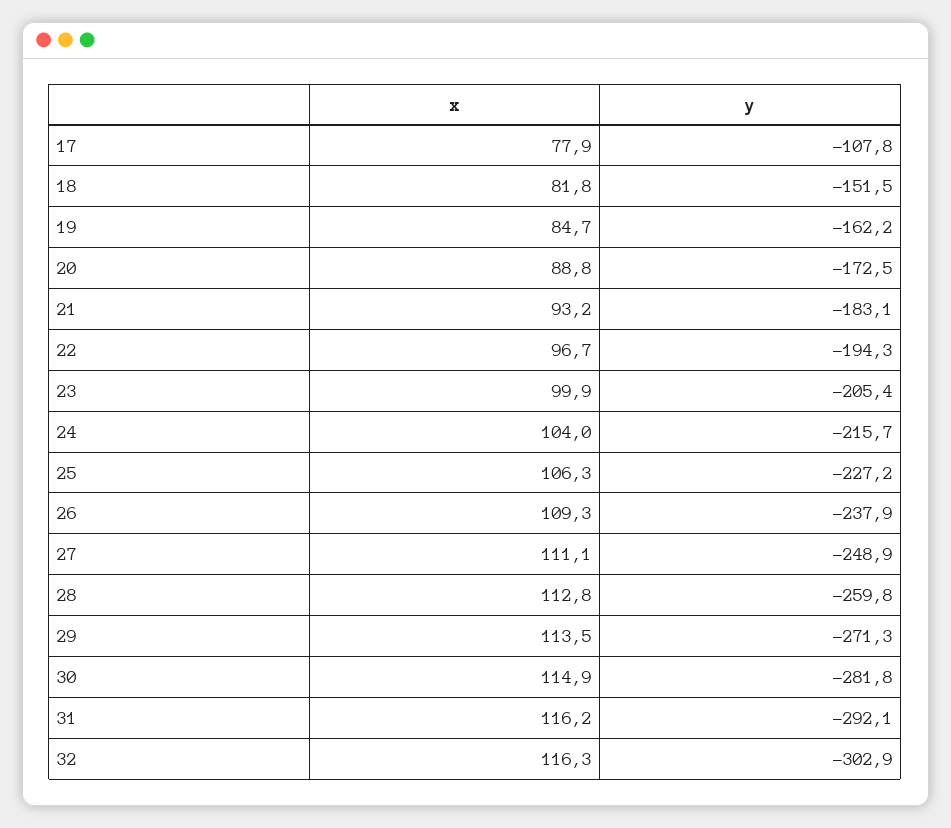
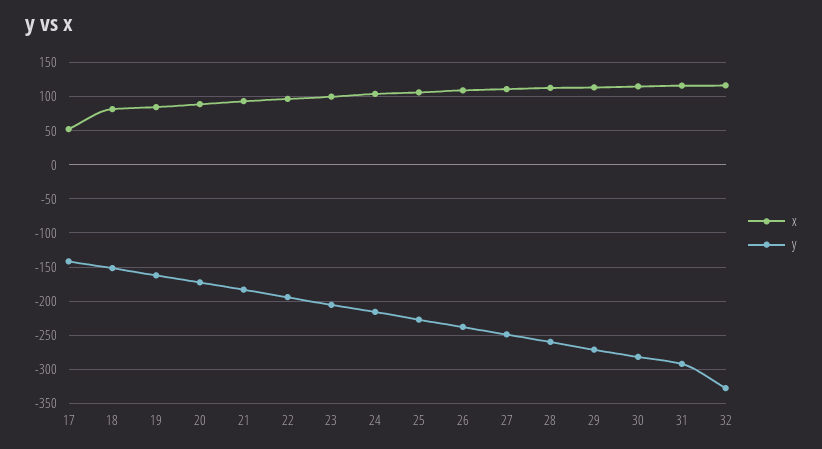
x, 17: 77.9 -> 50
y, 17: -107.8 -> -140
y, 32: -302.9 -> -330

